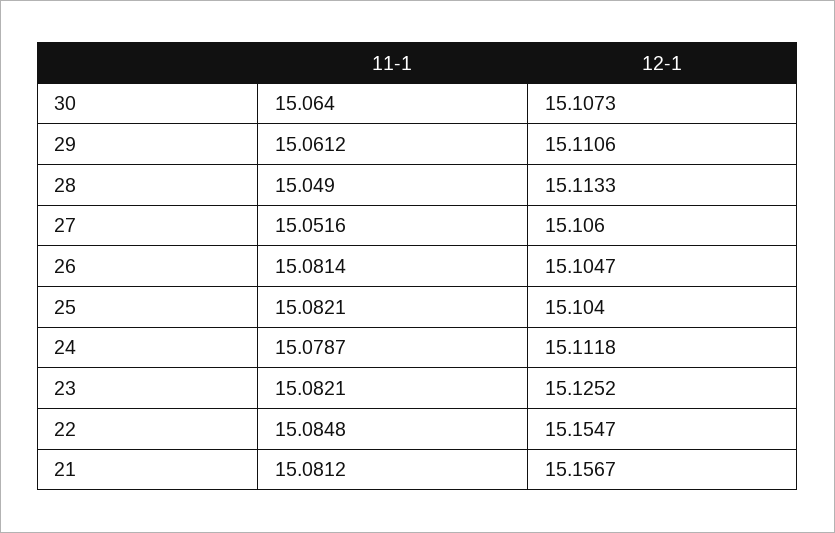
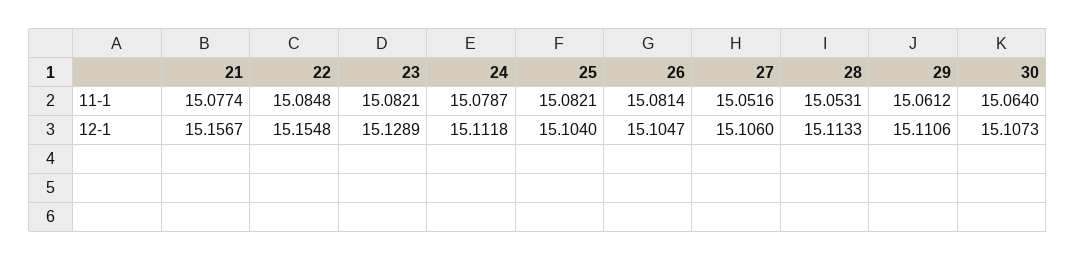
11-1, 28: 15.049 -> 15.0531
12-1, 23: 15.1252 -> 15.1289
12-1, 22: 15.1547 -> 15.1548
11-1, 21: 15.0812 -> 15.0774

